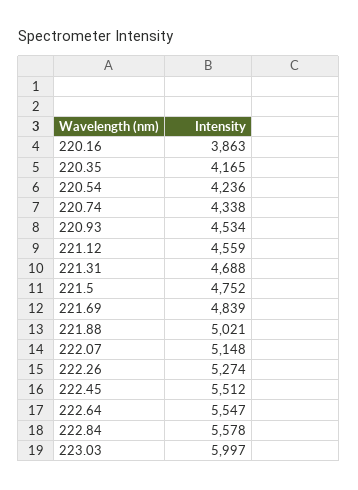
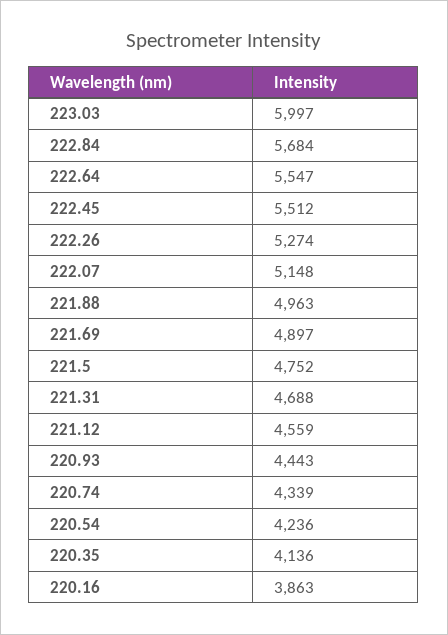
220.35: 4165 -> 4136
220.74: 4338 -> 4339
220.93: 4534 -> 4443
221.69: 4839 -> 4897
221.88: 5021 -> 4963
222.84: 5578 -> 5684

